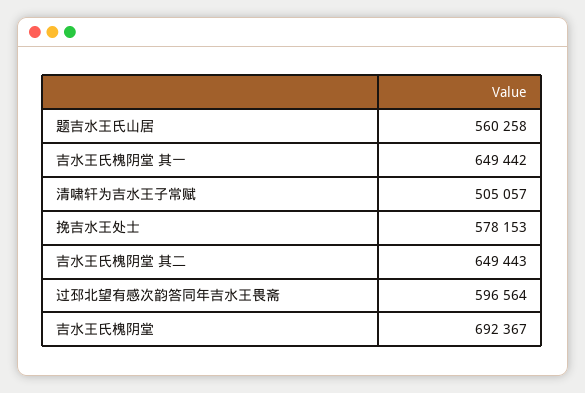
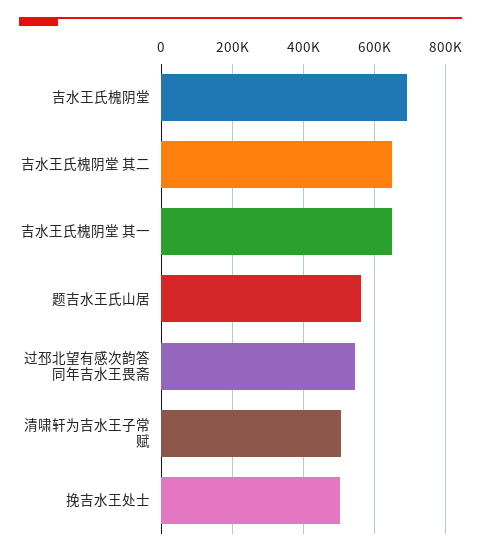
挽吉水王处士: 578153 -> 500000
过邳北望有感次韵答同年吉水王畏斋: 596564 -> 540000

